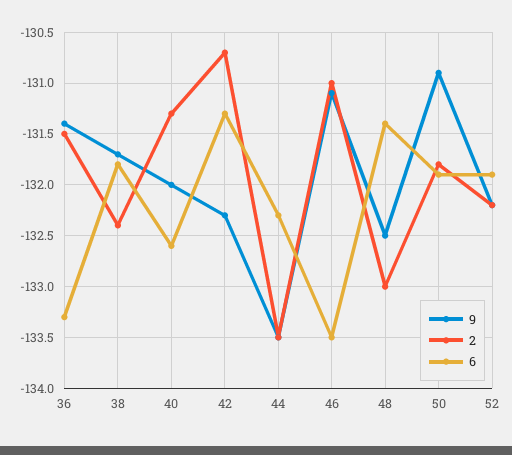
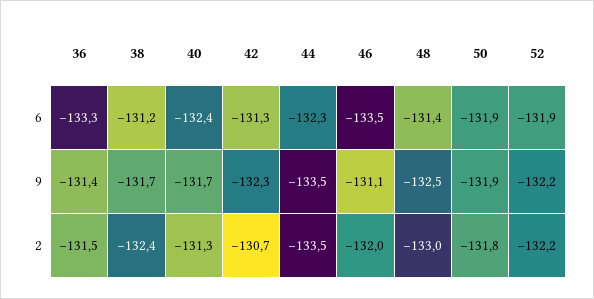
6, 38: -131.8 -> -131.2
9, 40: -132 -> -131.7
6, 40: -132.6 -> -132.4
2, 46: -131 -> -132
9, 50: -130.9 -> -131.9

